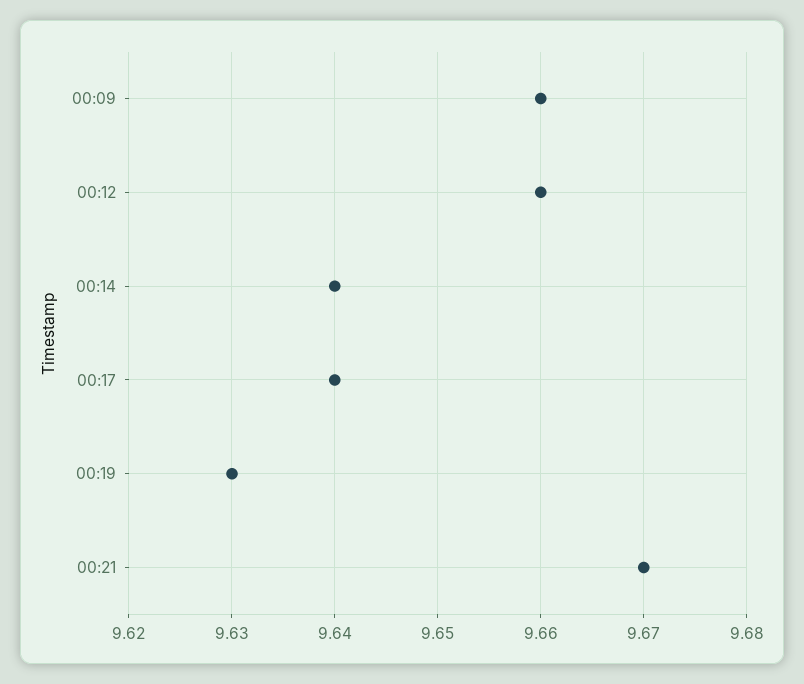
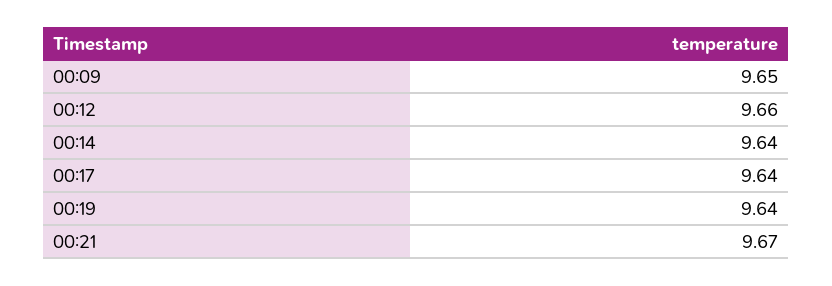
00:09: 9.66 -> 9.65
00:19: 9.63 -> 9.64

